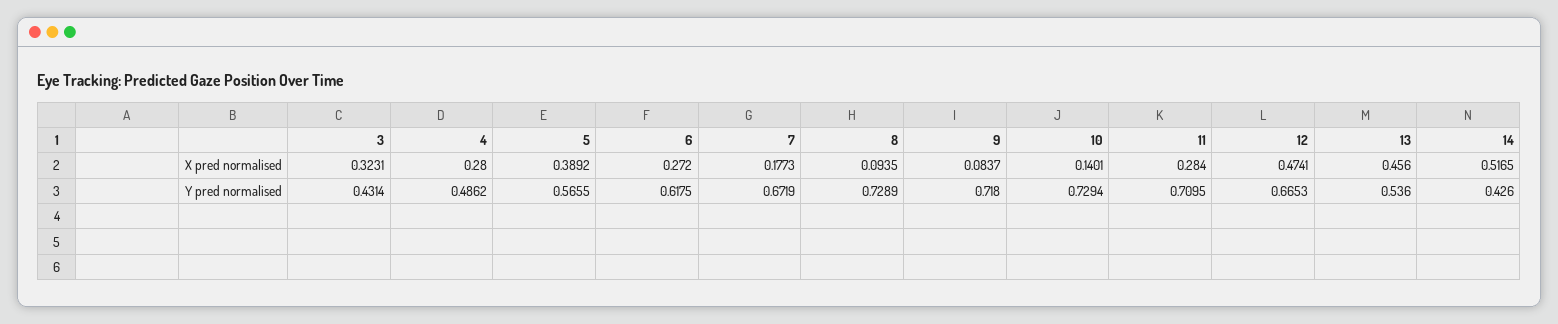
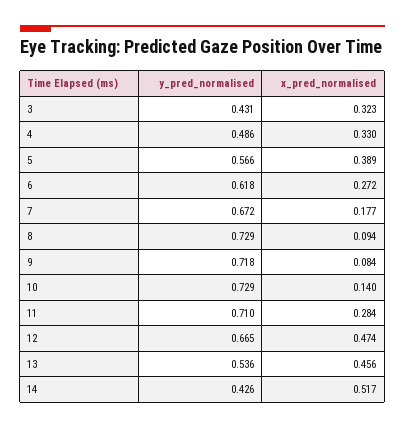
4, X pred normalised: 0.28 -> 0.33

